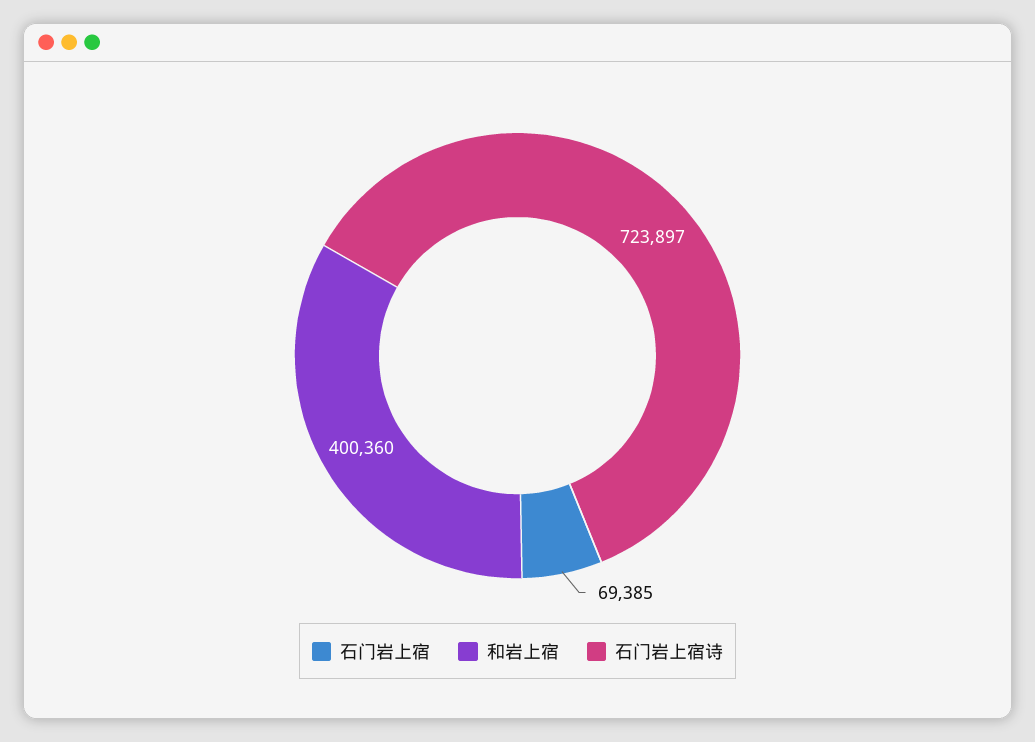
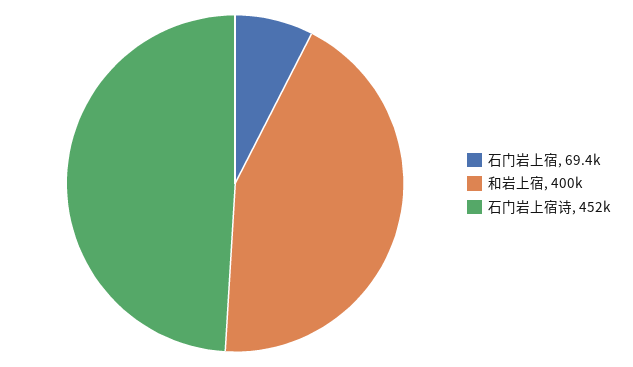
石门岩上宿诗: 723897 -> 452000

